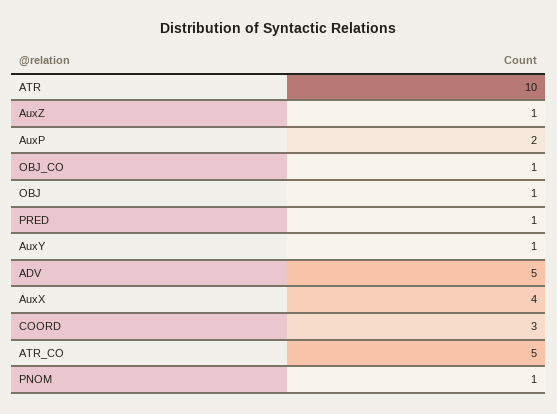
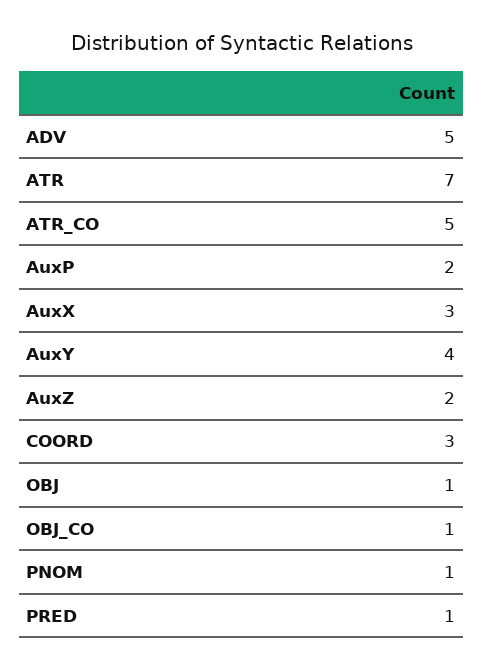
ATR: 10 -> 7
AuxZ: 1 -> 2
AuxY: 1 -> 4
AuxX: 4 -> 3

